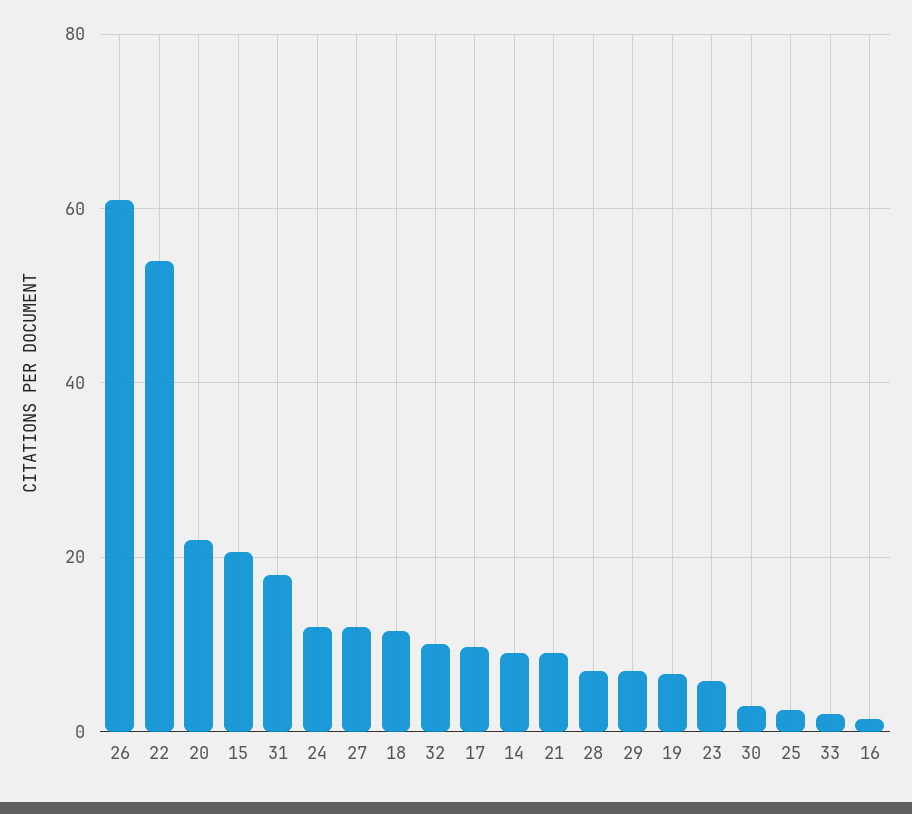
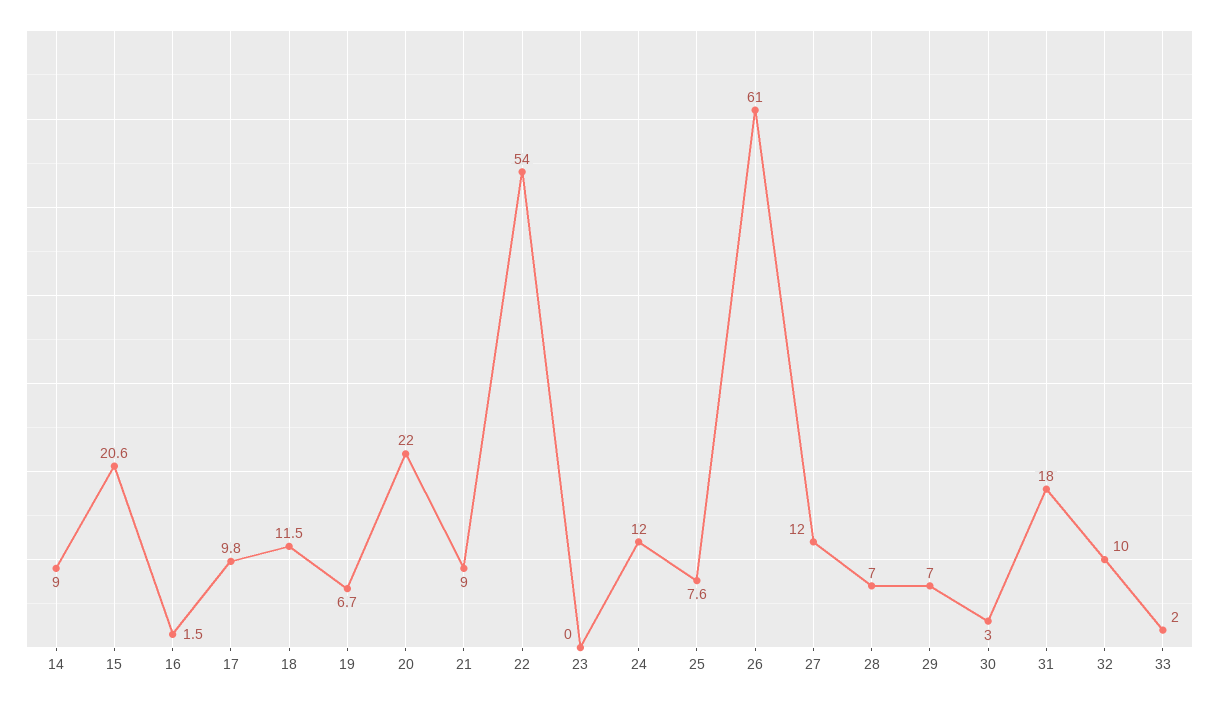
23: 6 -> 0
25: 2 -> 7.6

